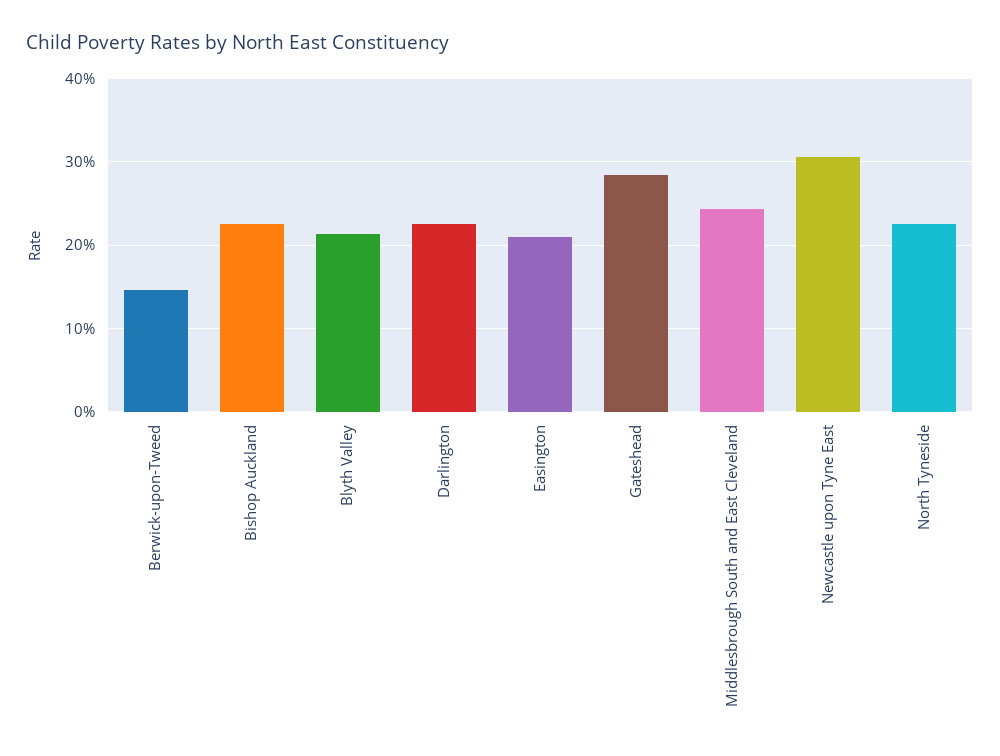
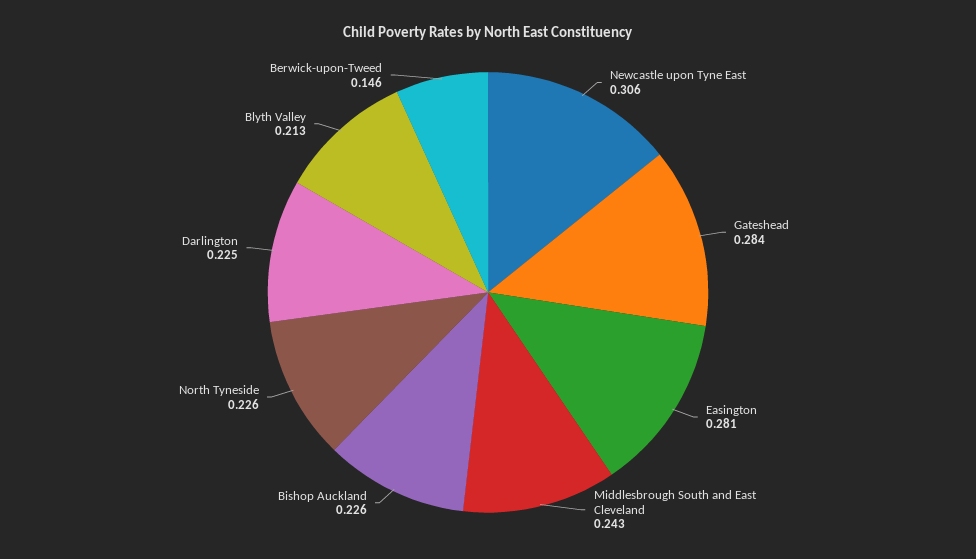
Easington: 0.21 -> 0.281

